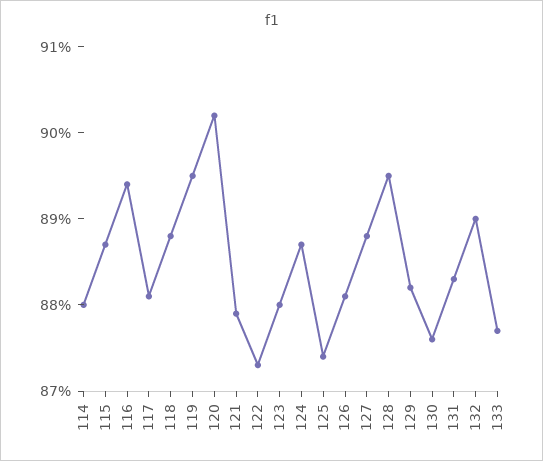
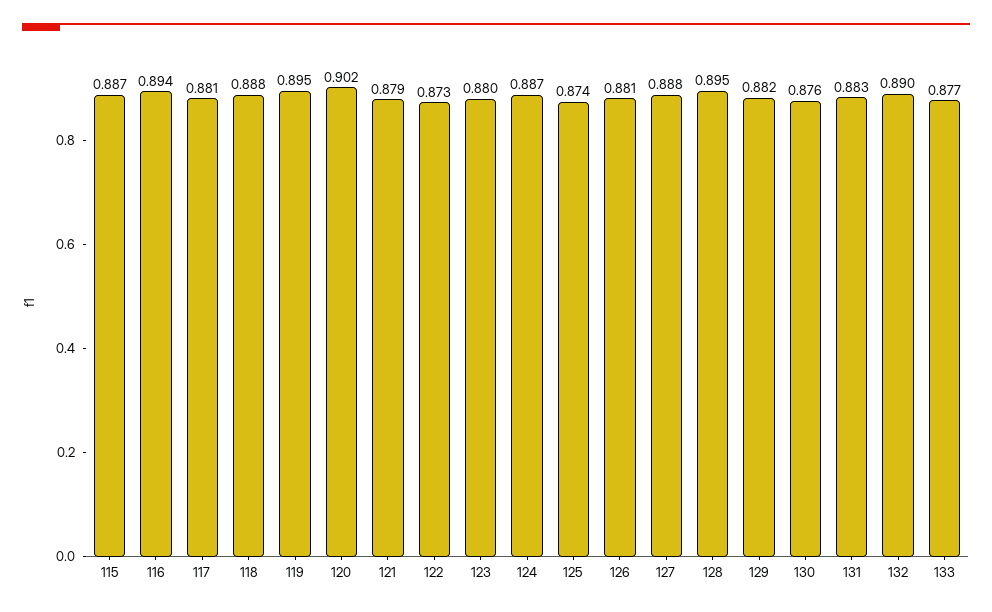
114: 0.88 -> none

